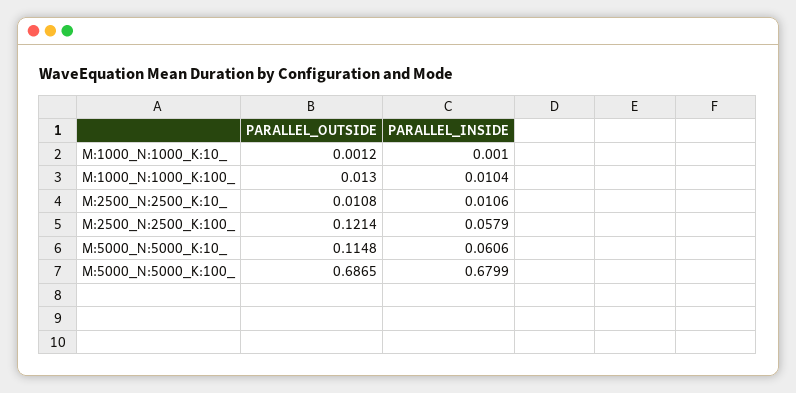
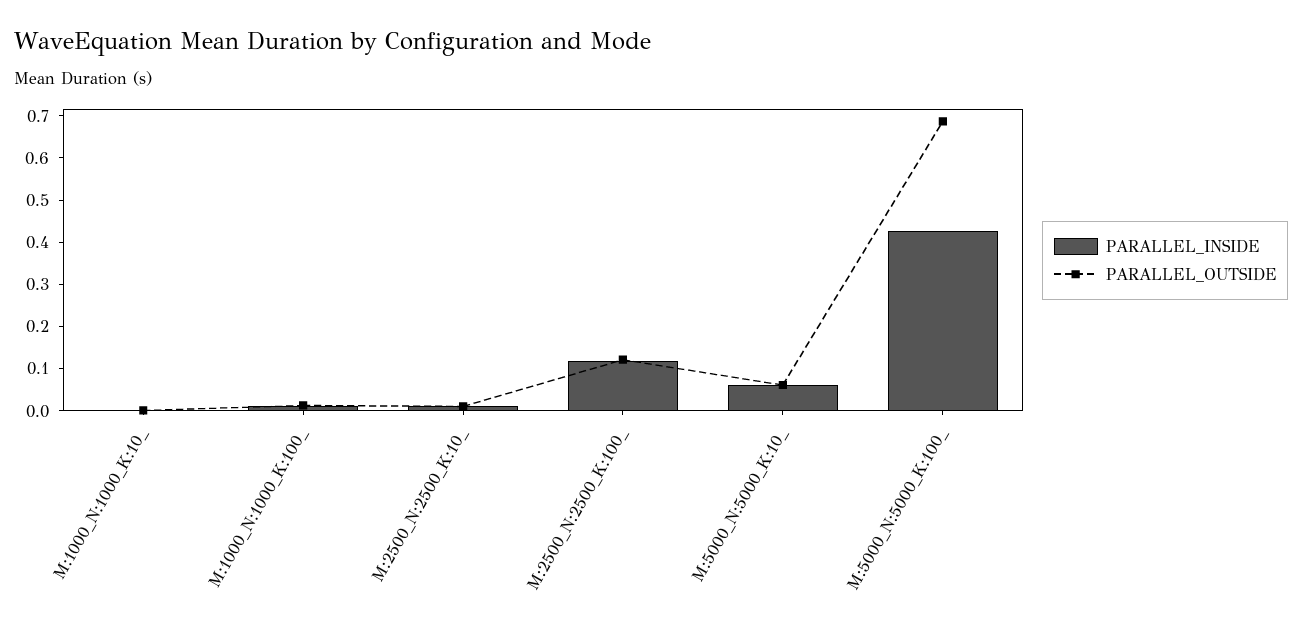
PARALLEL_INSIDE, M:2500_N:2500_K:100_: 0.0579 -> 0.12
PARALLEL_OUTSIDE, M:5000_N:5000_K:10_: 0.1148 -> 0.06
PARALLEL_INSIDE, M:5000_N:5000_K:100_: 0.6799 -> 0.42

